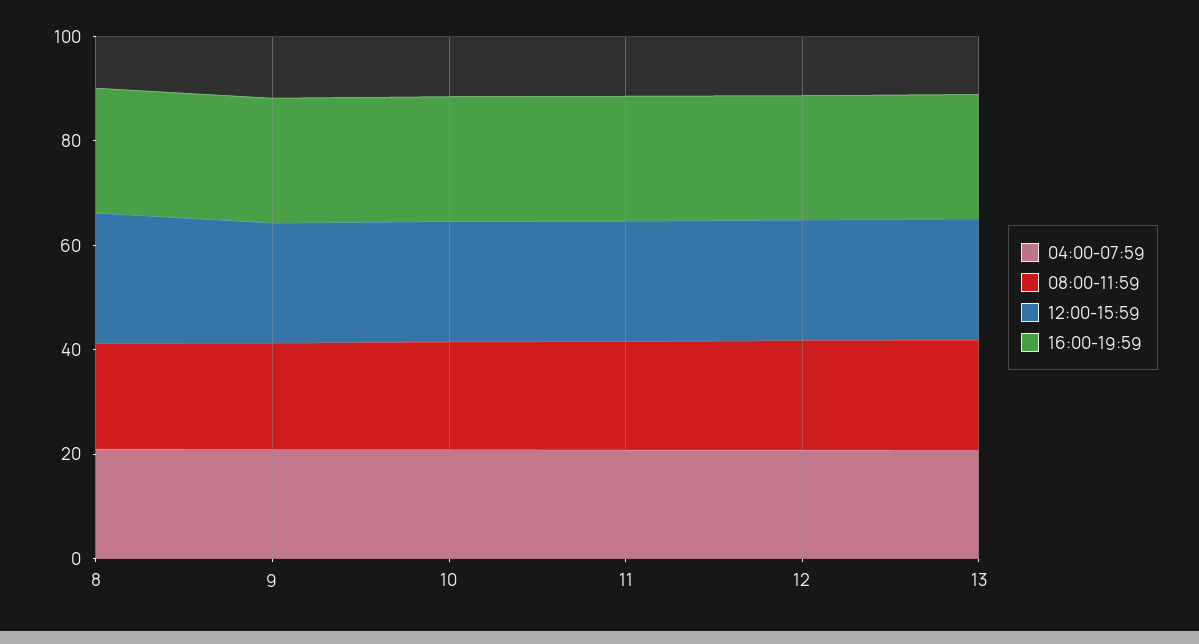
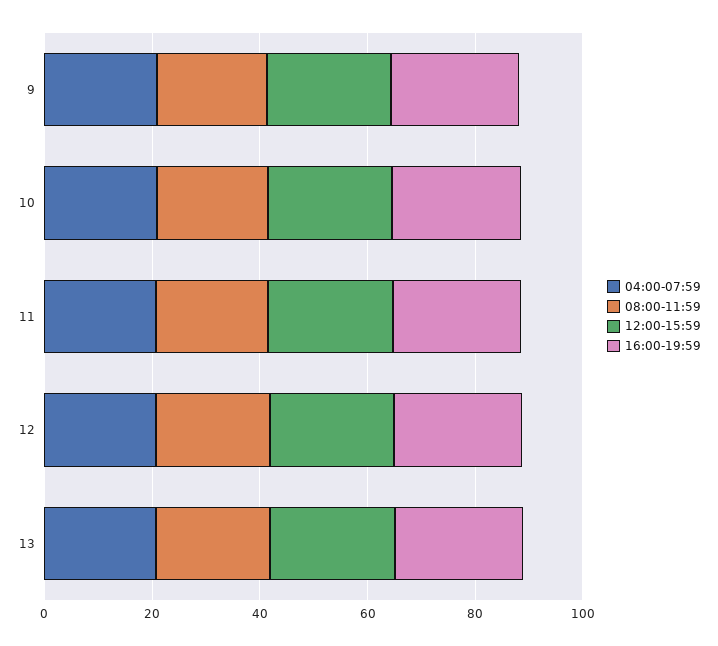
04:00-07:59, 8: 20 -> none
08:00-11:59, 8: 20 -> none
12:00-15:59, 8: 25 -> none
16:00-19:59, 8: 25 -> none

